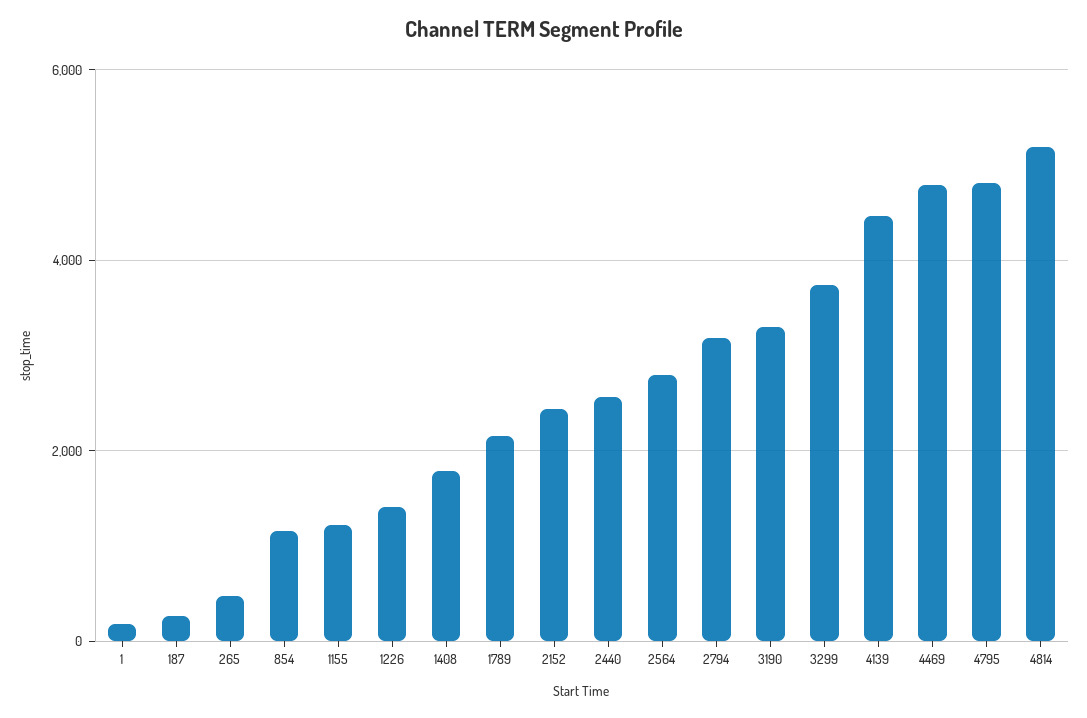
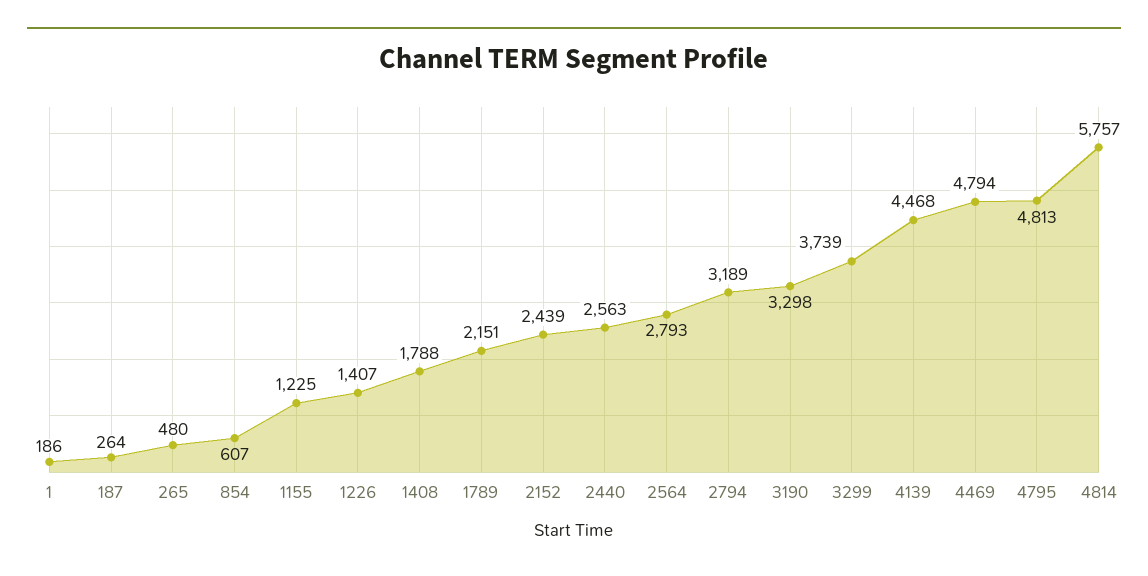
854: 1200 -> 607
4814: 5200 -> 5757

